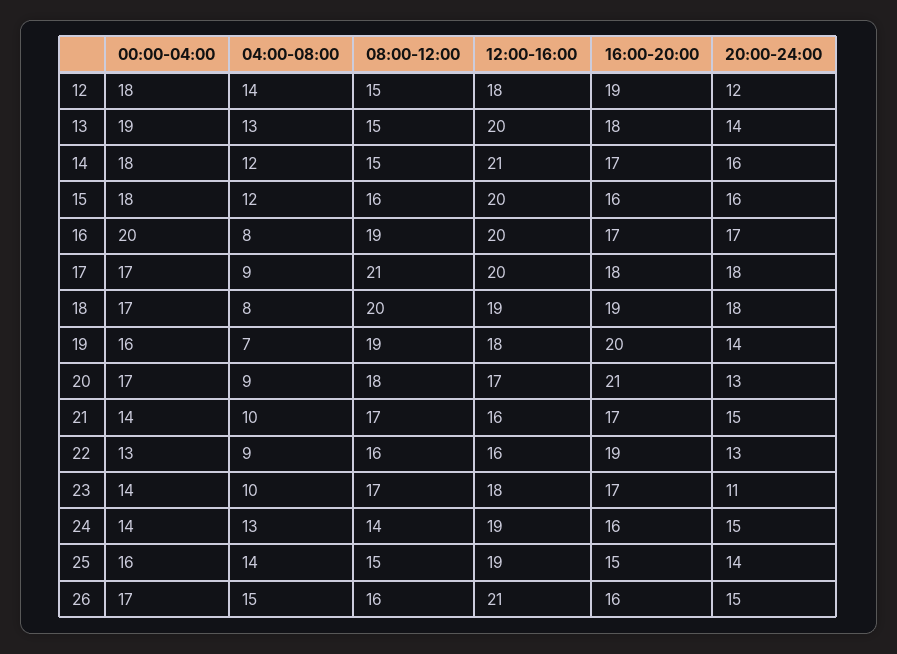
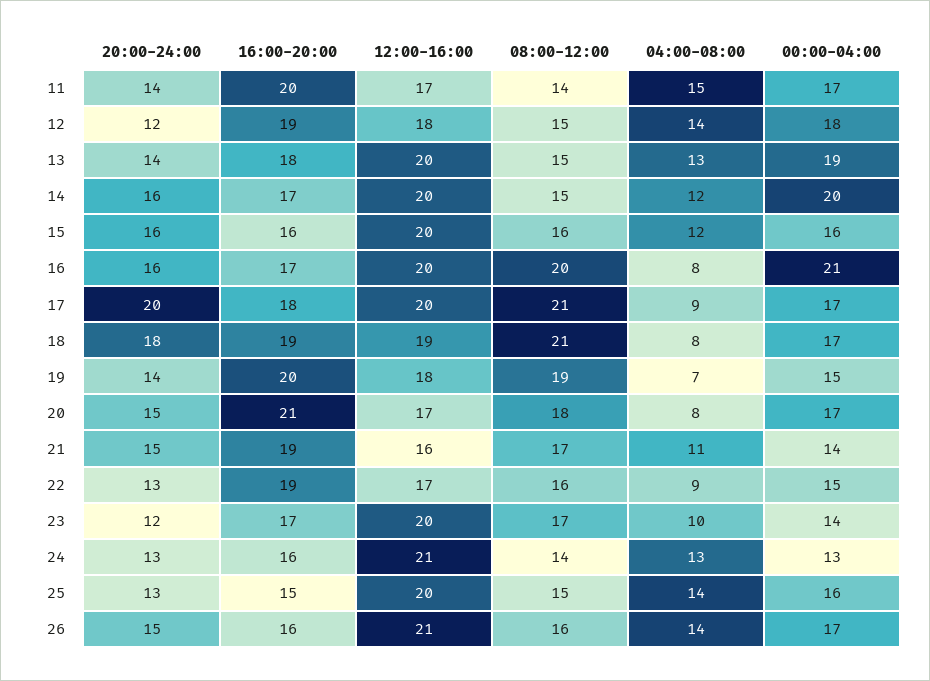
00:00-04:00, 14: 18 -> 20
12:00-16:00, 14: 21 -> 20
00:00-04:00, 15: 18 -> 16
00:00-04:00, 16: 20 -> 21
08:00-12:00, 16: 19 -> 20
20:00-24:00, 16: 17 -> 16
20:00-24:00, 17: 18 -> 20
08:00-12:00, 18: 20 -> 21
00:00-04:00, 19: 16 -> 15
04:00-08:00, 20: 9 -> 8
20:00-24:00, 20: 13 -> 15
04:00-08:00, 21: 10 -> 11
16:00-20:00, 21: 17 -> 19
00:00-04:00, 22: 13 -> 15
12:00-16:00, 22: 16 -> 17
12:00-16:00, 23: 18 -> 20
20:00-24:00, 23: 11 -> 12
00:00-04:00, 24: 14 -> 13
12:00-16:00, 24: 19 -> 21
20:00-24:00, 24: 15 -> 13
12:00-16:00, 25: 19 -> 20
20:00-24:00, 25: 14 -> 13
04:00-08:00, 26: 15 -> 14
20:00-24:00, 11: none -> 14
16:00-20:00, 11: none -> 20
12:00-16:00, 11: none -> 17
08:00-12:00, 11: none -> 14
04:00-08:00, 11: none -> 15
00:00-04:00, 11: none -> 17

